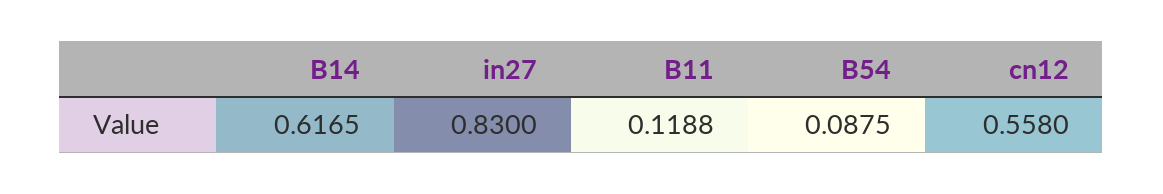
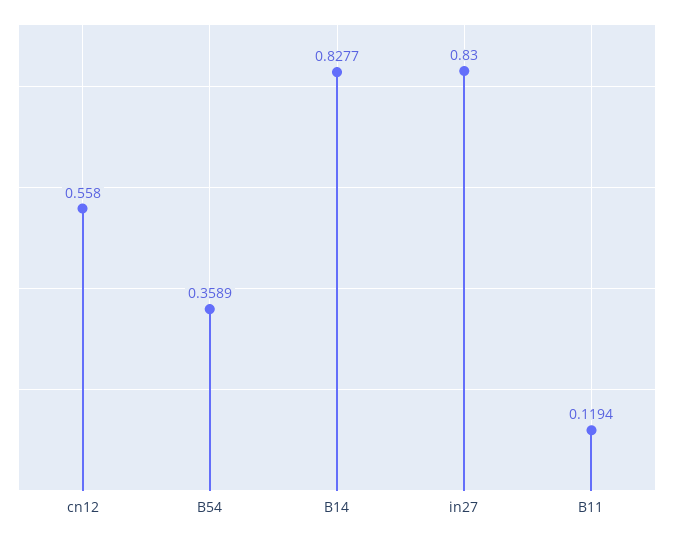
B14: 0.6165 -> 0.8277
B11: 0.1188 -> 0.1194
B54: 0.0875 -> 0.3589

